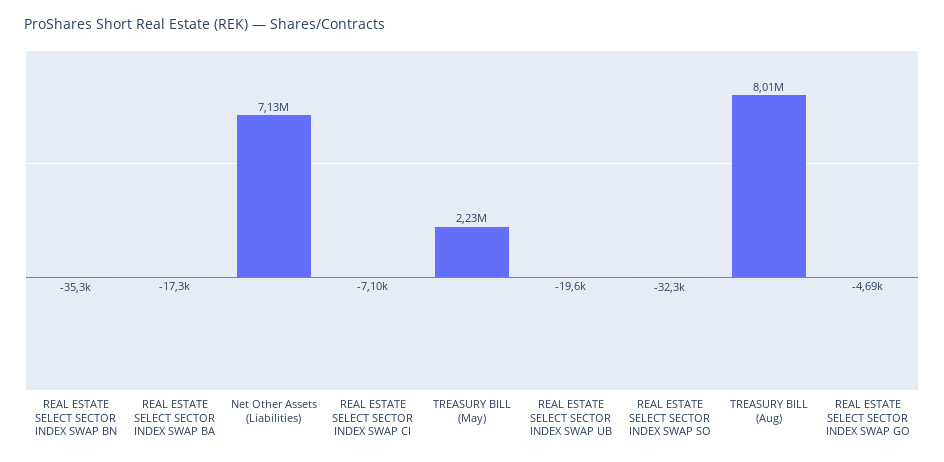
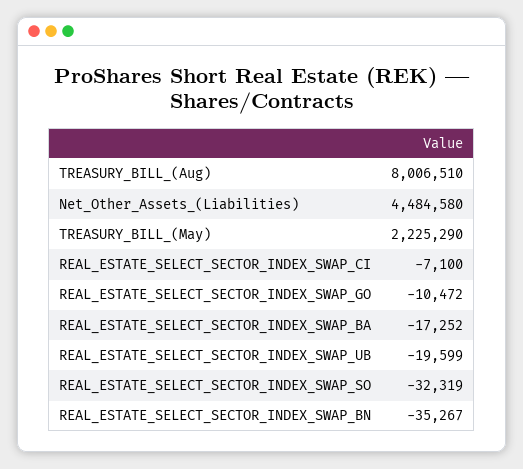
Net Other Assets (Liabilities): 7130000 -> 4484580
REAL ESTATE SELECT SECTOR INDEX SWAP GO: -4690 -> -10472

